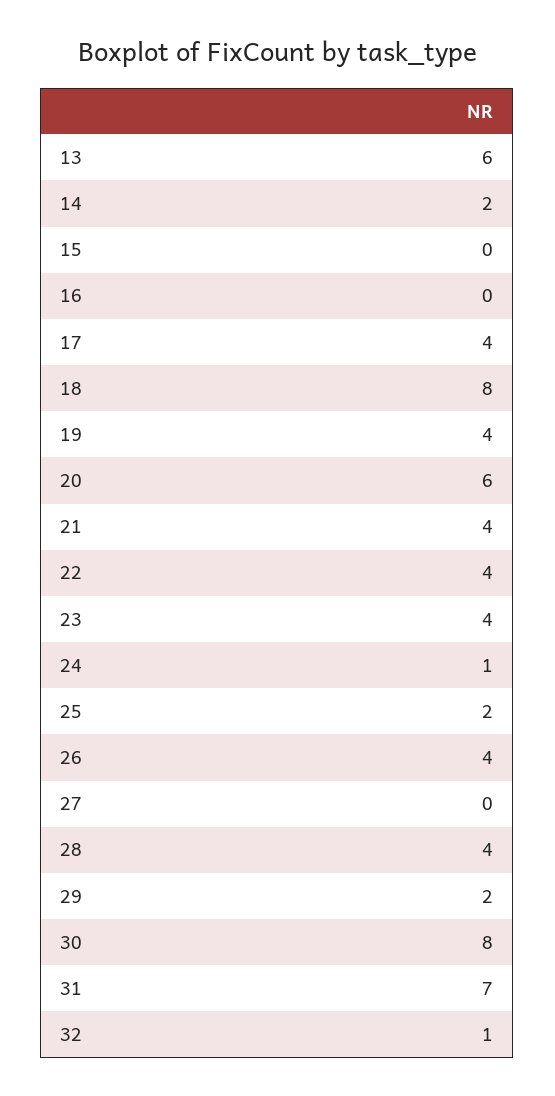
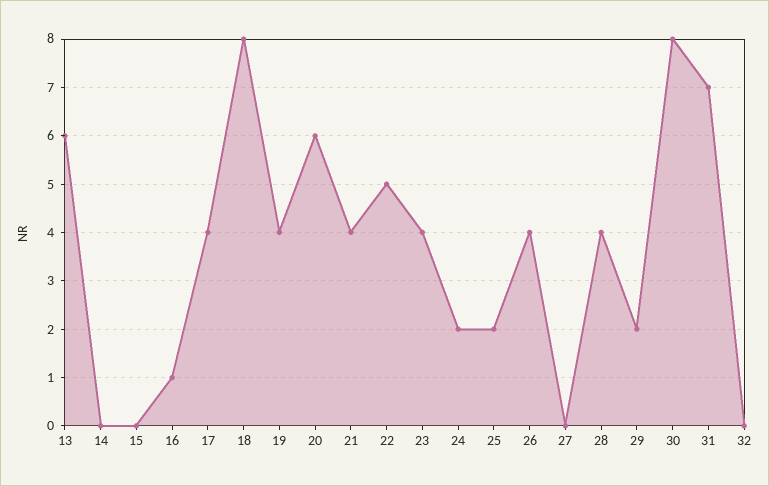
14: 2 -> 0
16: 0 -> 1
22: 4 -> 5
24: 1 -> 2
32: 1 -> 0

